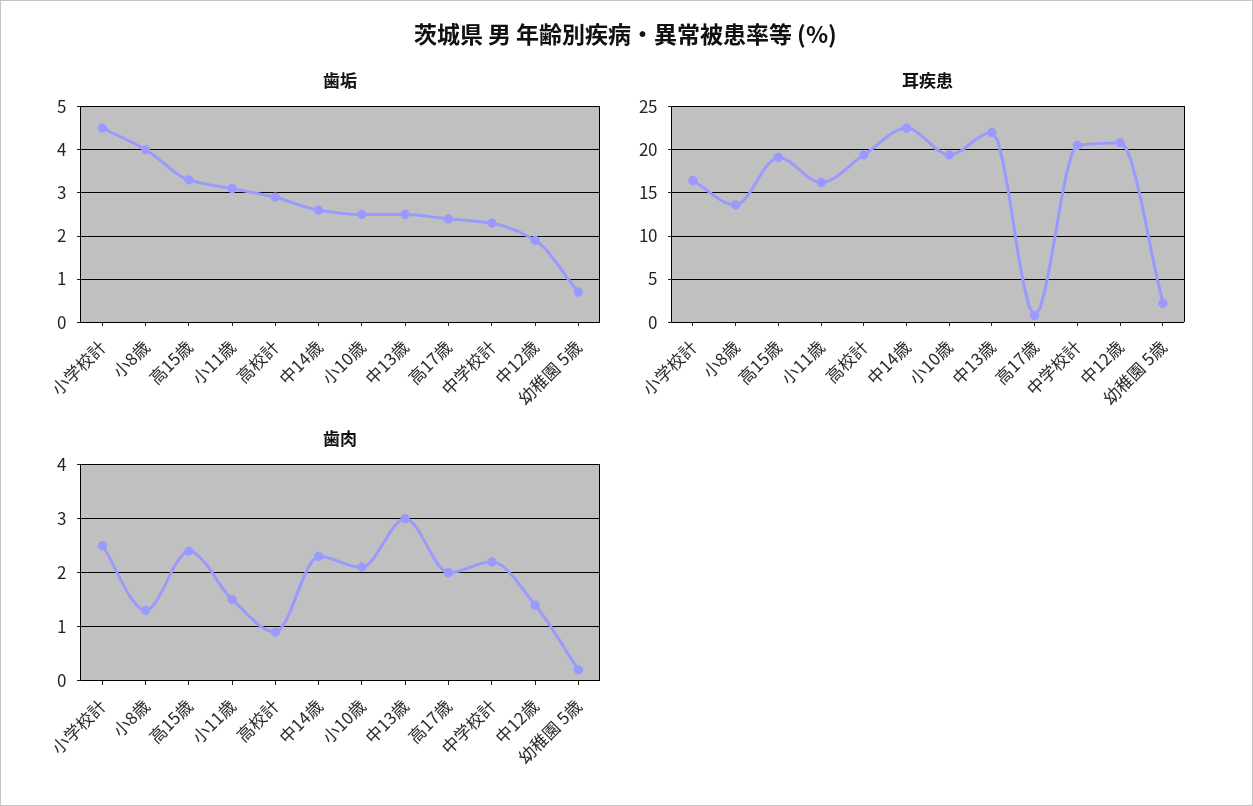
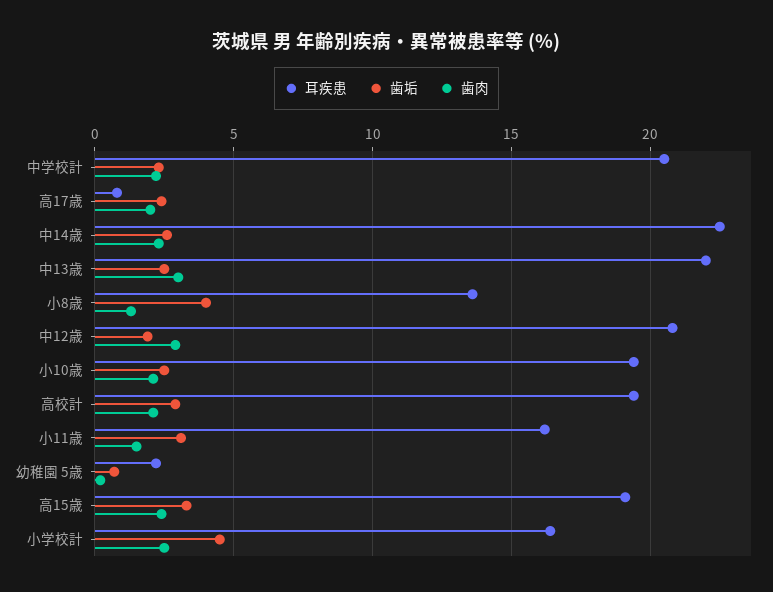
歯肉, 高校計: 1 -> 2
歯肉, 中12歳: 1.5 -> 3

